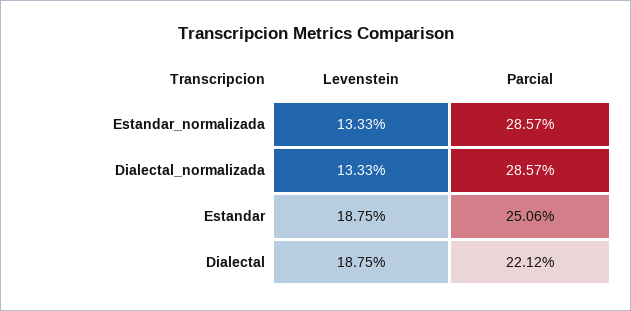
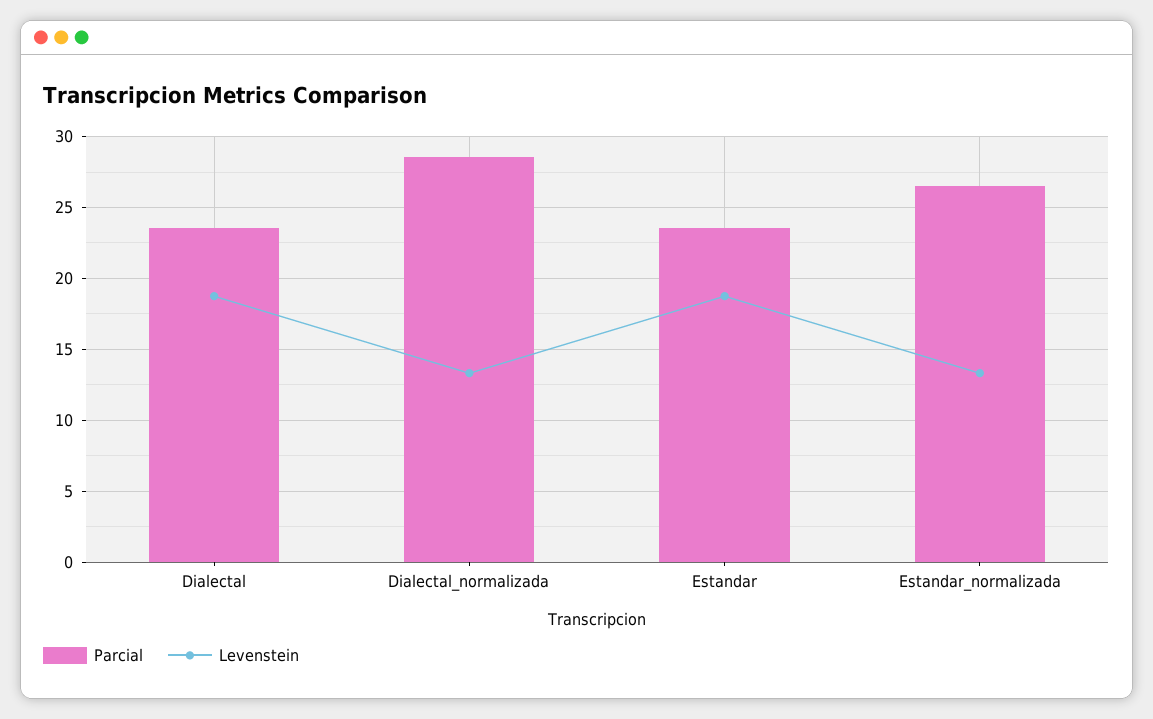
Parcial, Estandar_normalizada: 28.57 -> 26.5
Parcial, Estandar: 25.06 -> 23.5
Parcial, Dialectal: 22.12 -> 23.5

